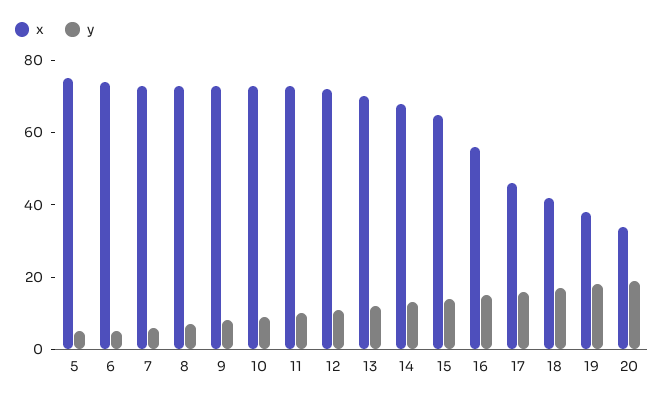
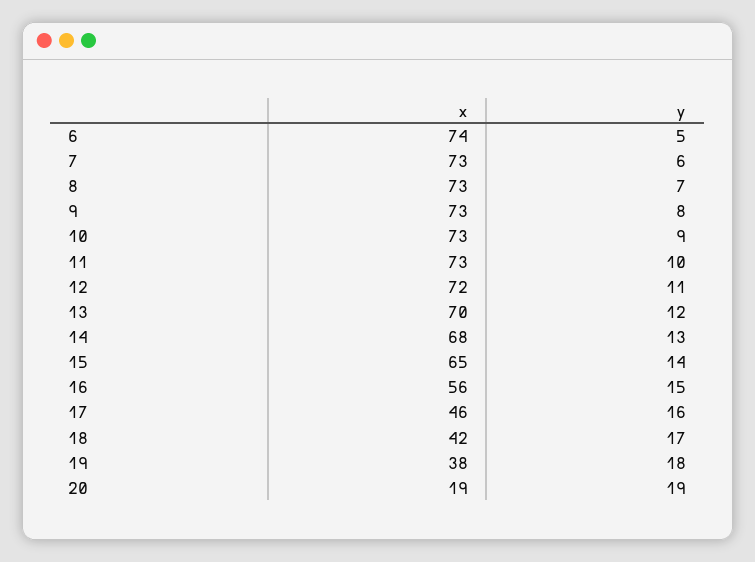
x, 5: 75 -> none
y, 5: 5 -> none
x, 20: 35 -> 19

